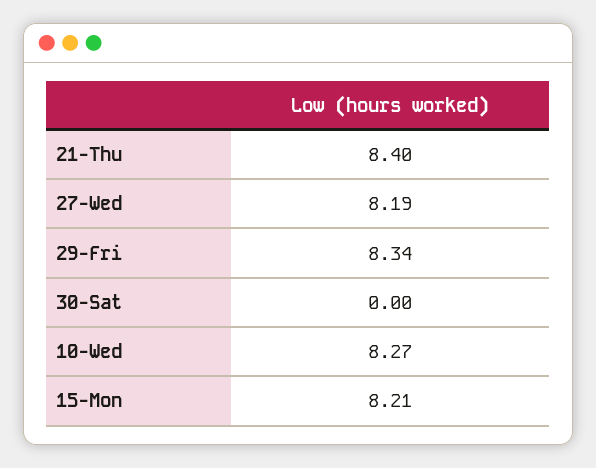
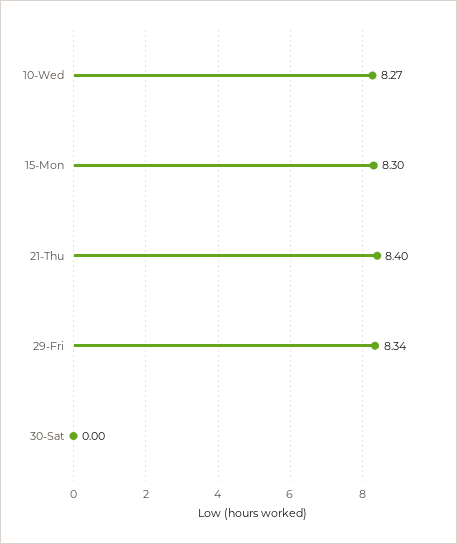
27-Wed: 8.19 -> none
15-Mon: 8.21 -> 8.3

